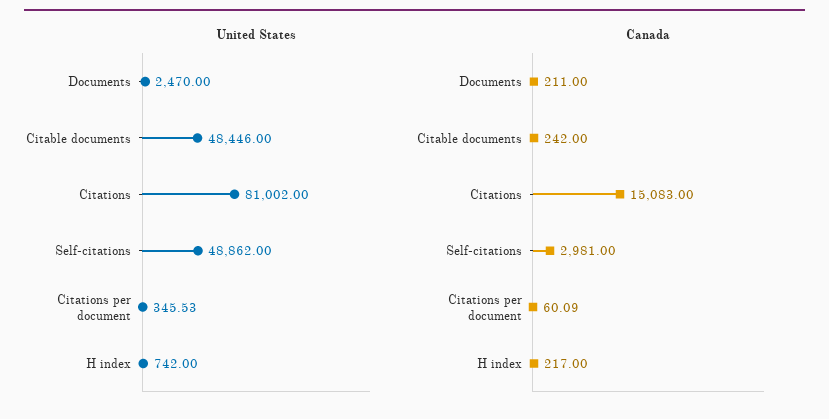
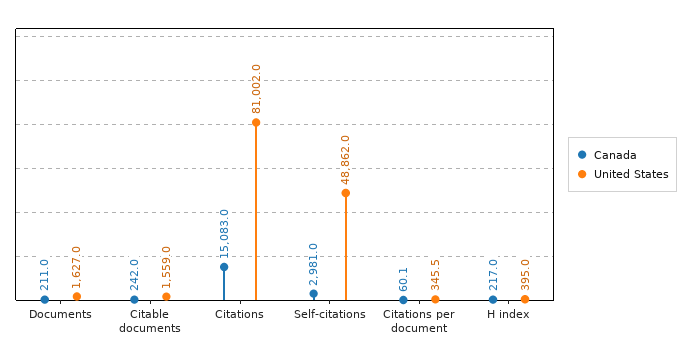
United States, Documents: 2470 -> 1627
United States, Citable documents: 48446 -> 1559
United States, H index: 742 -> 395

